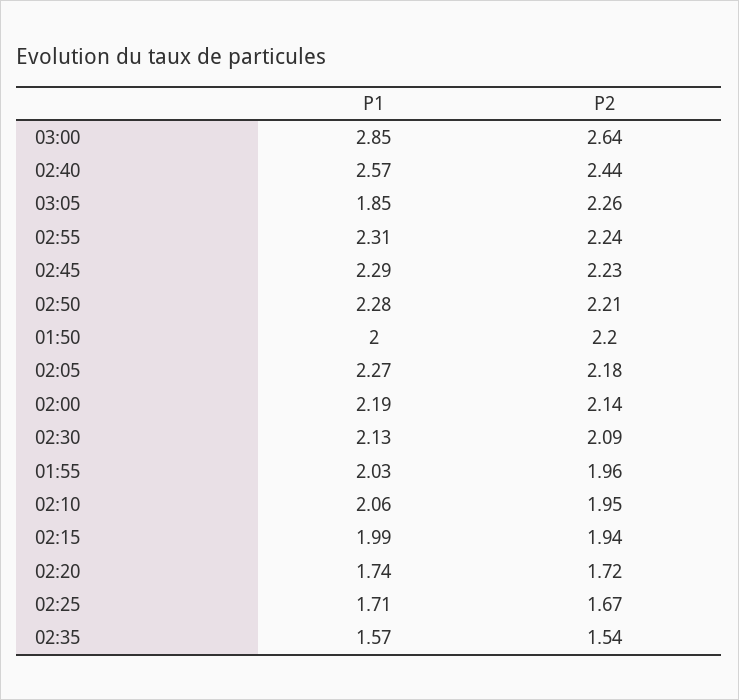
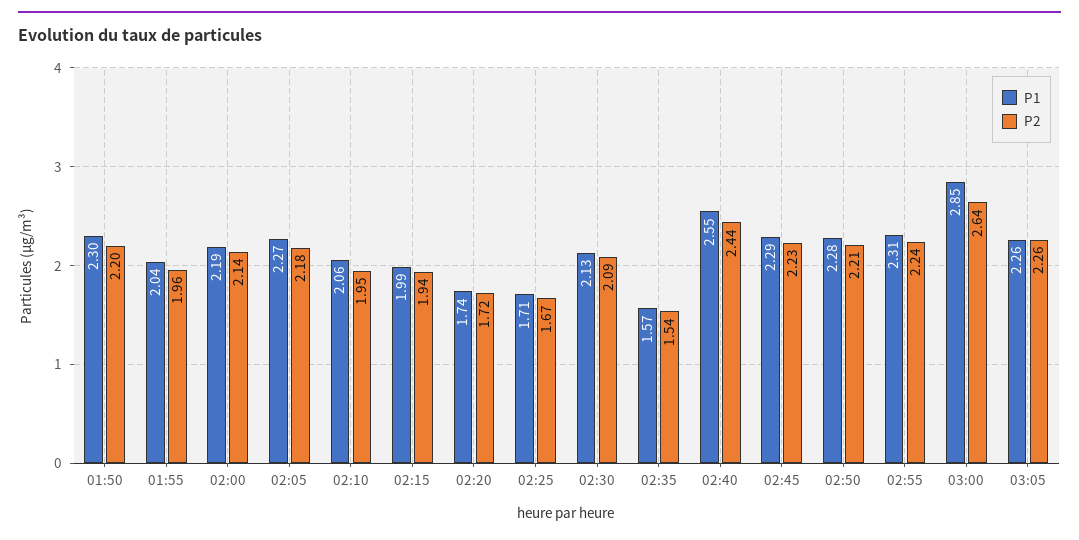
P1, 02:40: 2.57 -> 2.55
P1, 03:05: 1.85 -> 2.26
P1, 01:50: 2 -> 2.3
P1, 01:55: 2.03 -> 2.04

